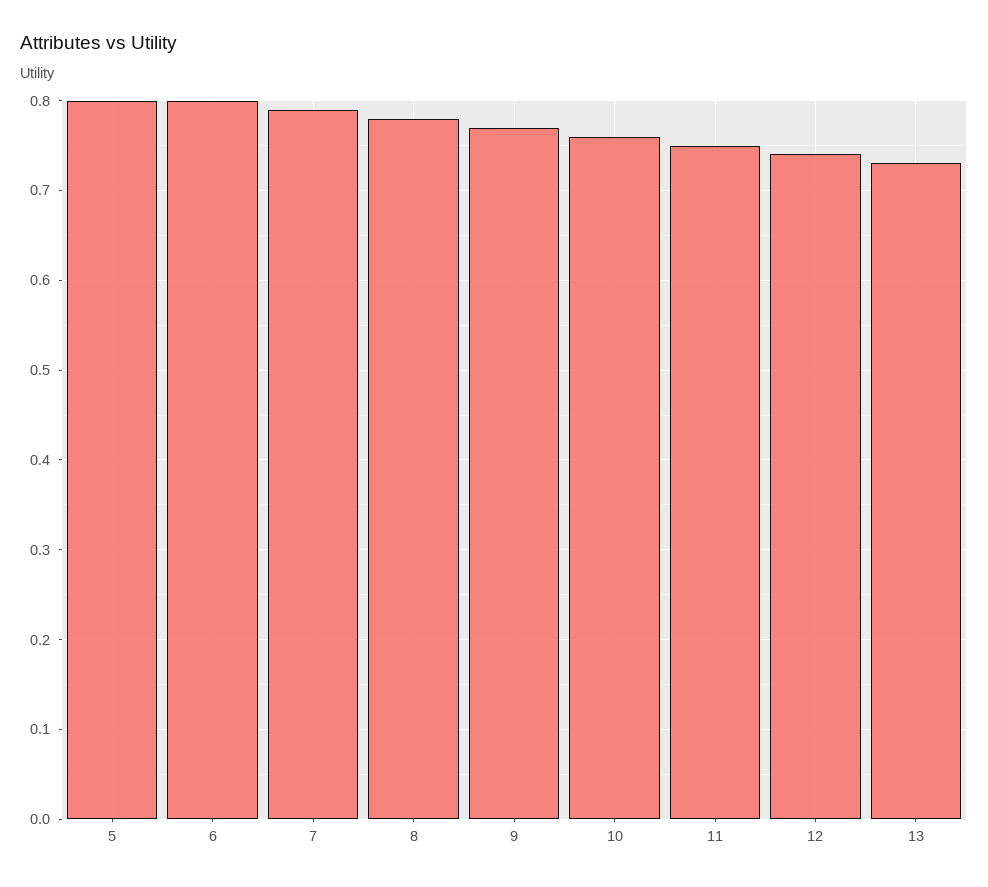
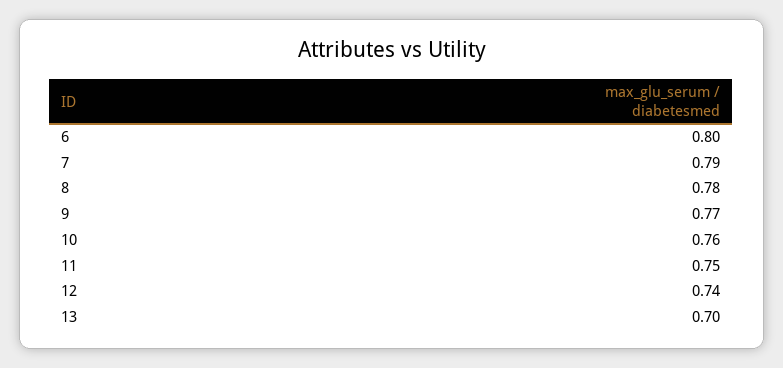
5: 0.8 -> none
13: 0.73 -> 0.7

